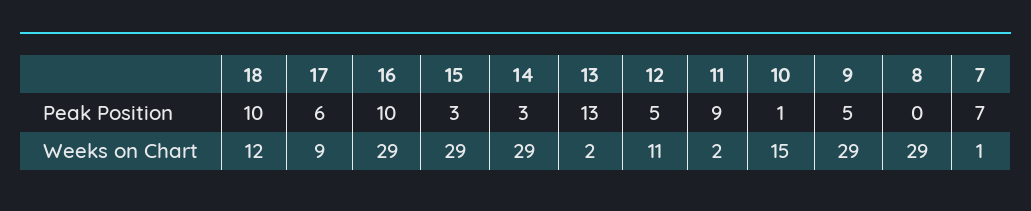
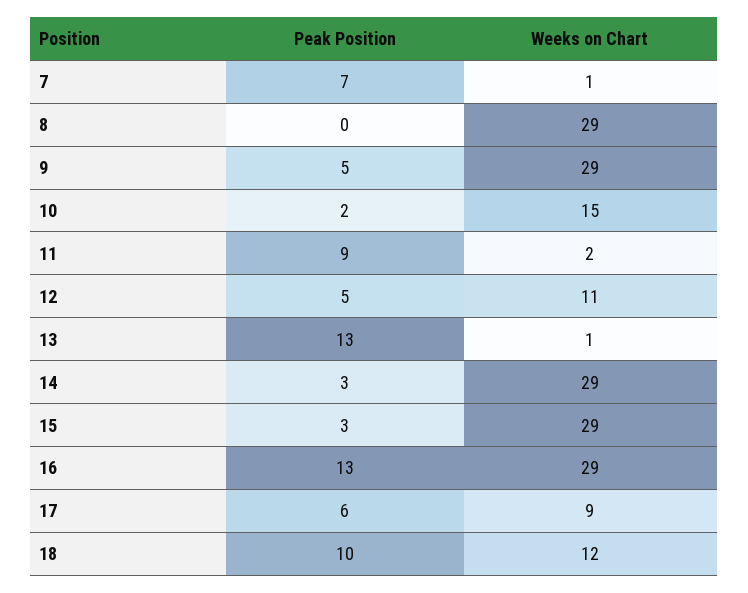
16, Peak Position: 10 -> 13
10, Peak Position: 1 -> 2
13, Weeks on Chart: 2 -> 1

